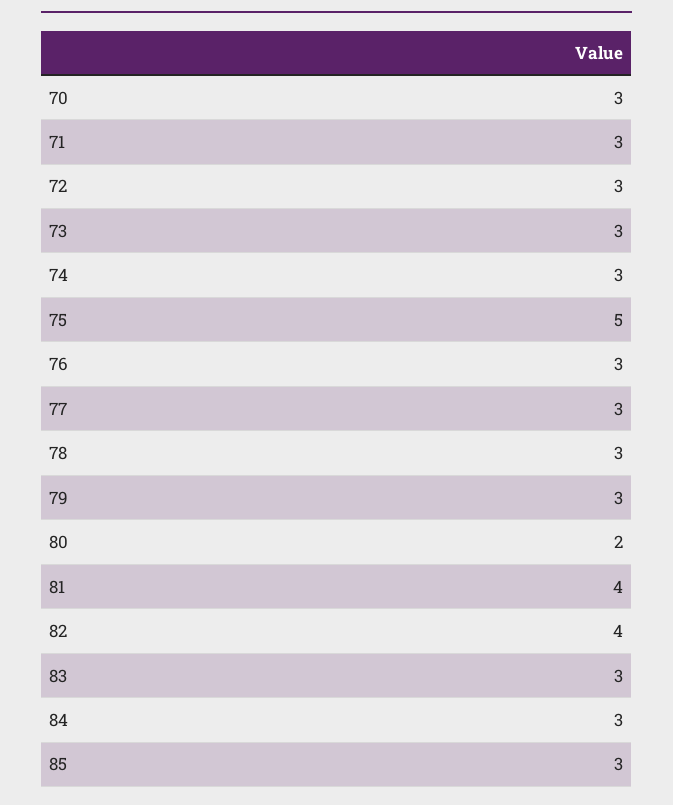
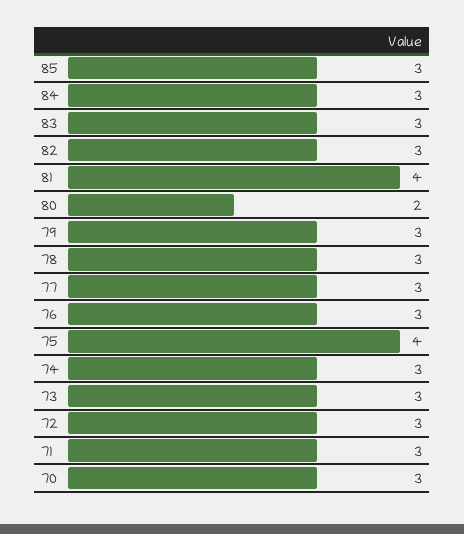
75: 5 -> 4
82: 4 -> 3

